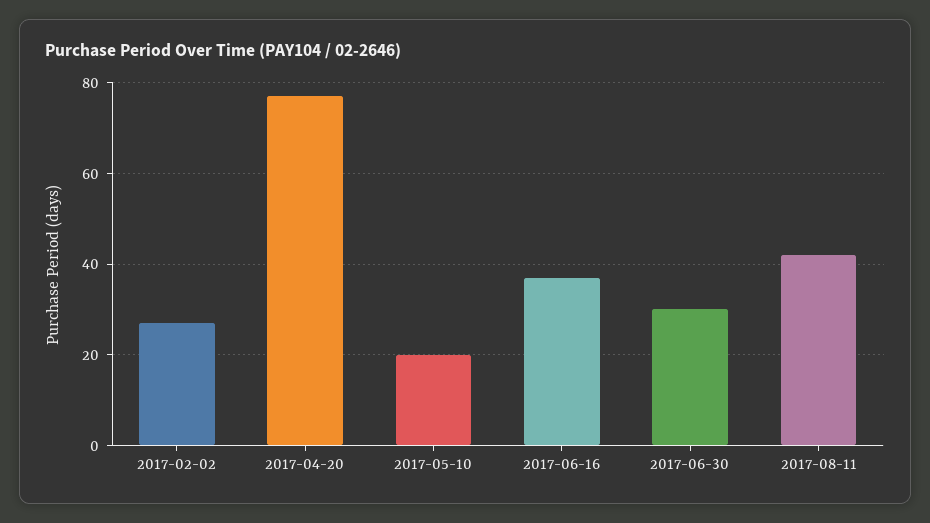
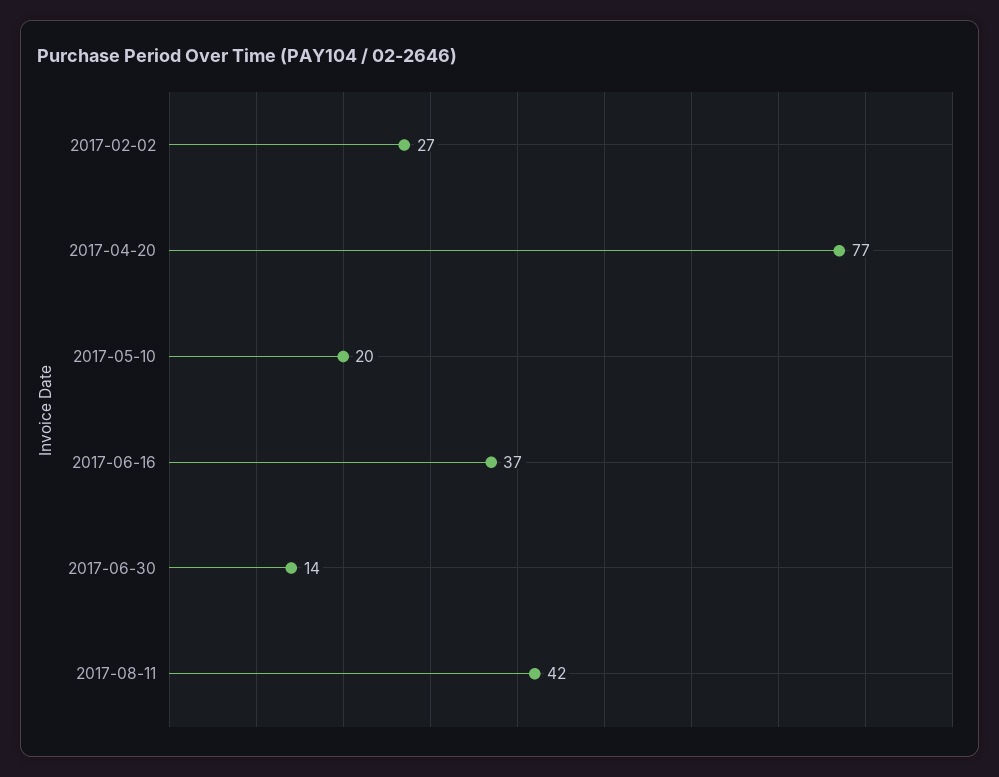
2017-06-30: 30 -> 14

